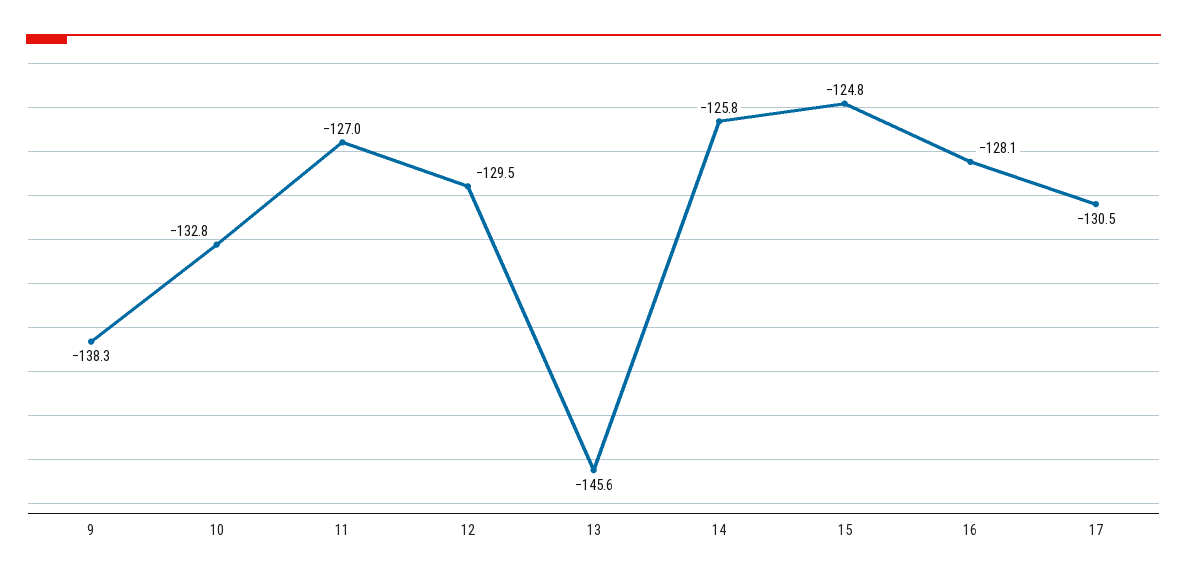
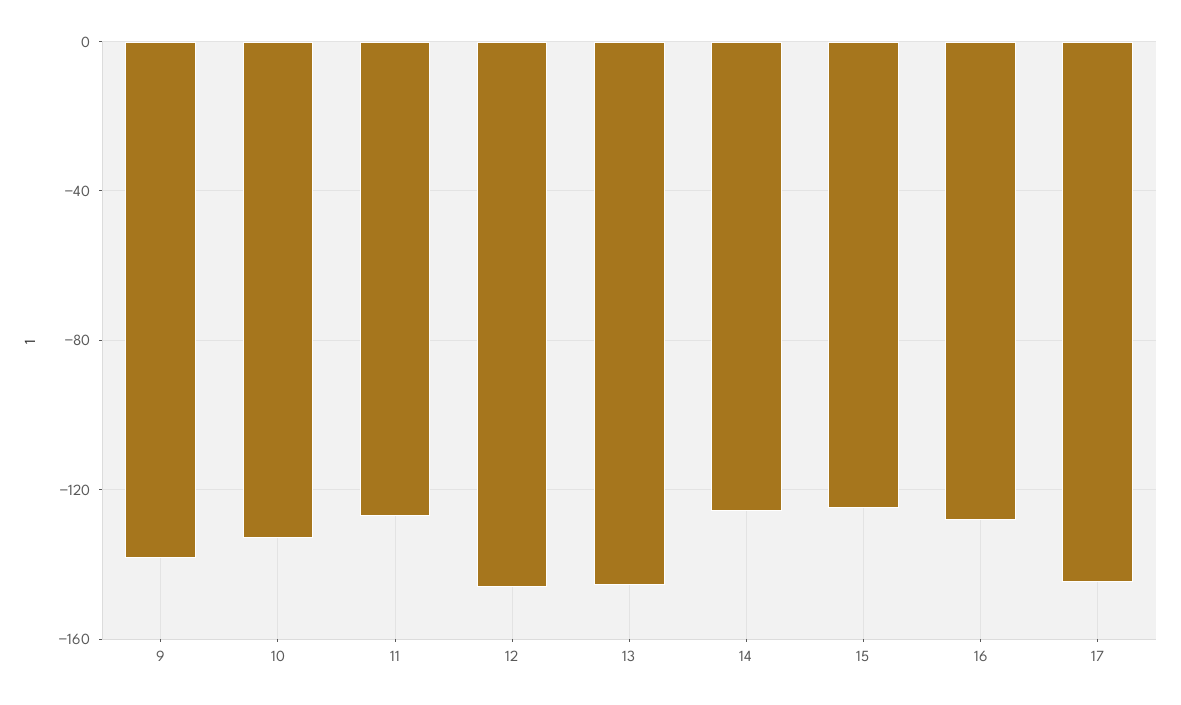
12: -129.5 -> -145
17: -130.5 -> -145

